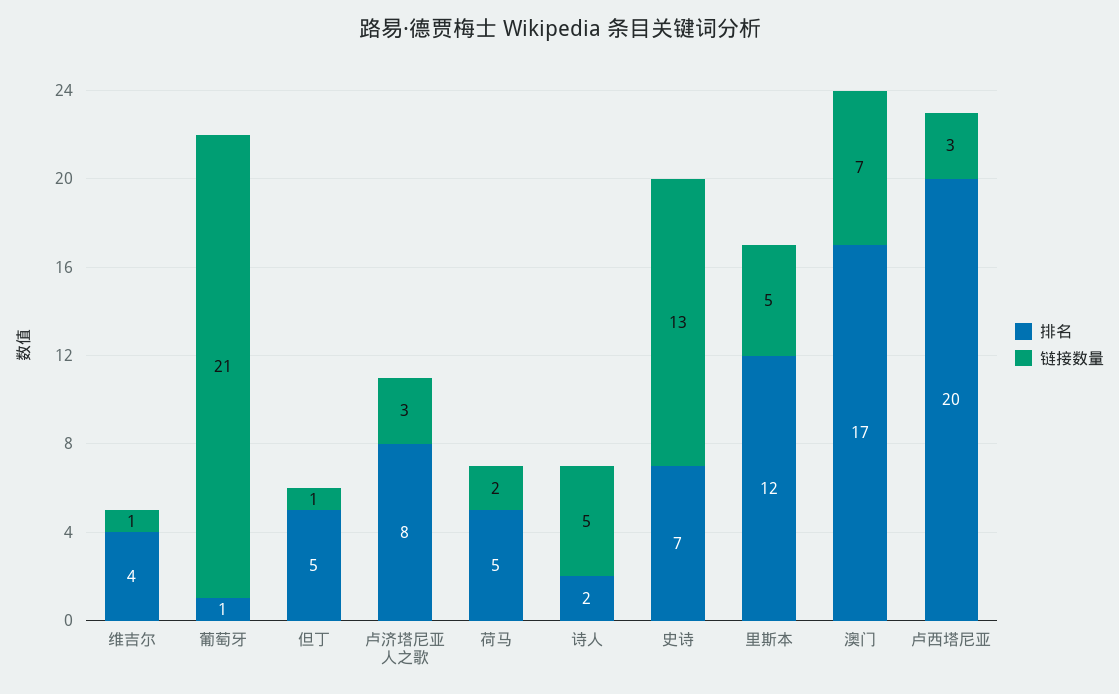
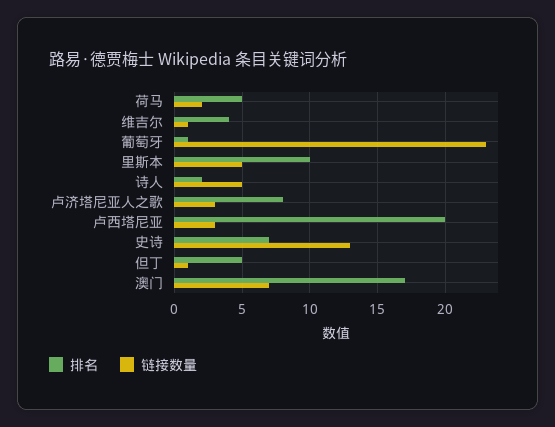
链接数量, 葡萄牙: 21 -> 23
排名, 里斯本: 12 -> 10

